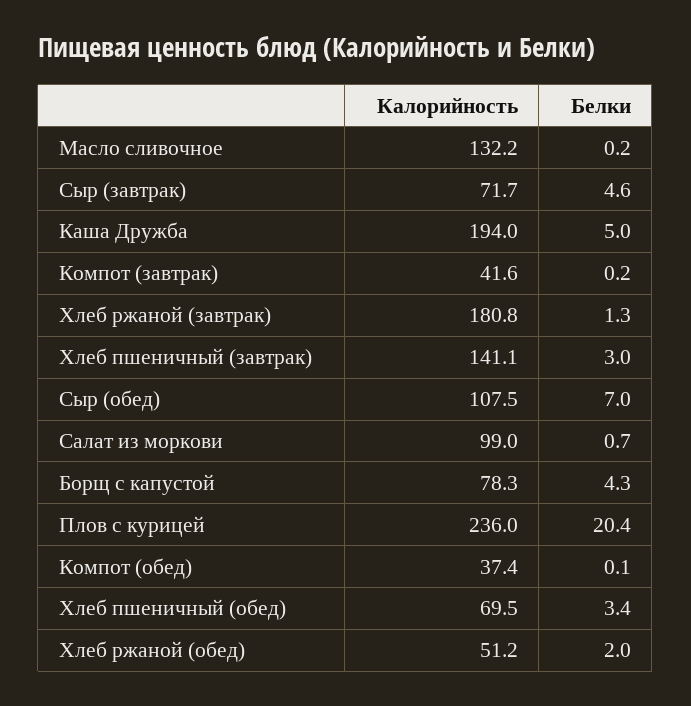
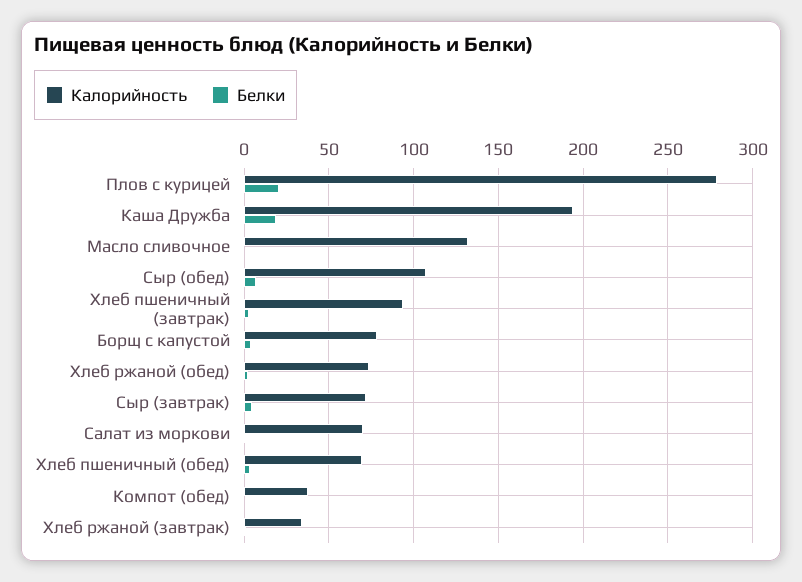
Белки, Каша Дружба: 5 -> 20
Калорийность, Компот (завтрак): 41.6 -> none
Белки, Компот (завтрак): 0.2 -> none
Калорийность, Хлеб ржаной (завтрак): 180.8 -> 35
Калорийность, Хлеб пшеничный (завтрак): 141.1 -> 95
Калорийность, Салат из моркови: 99 -> 70
Калорийность, Плов с курицей: 236 -> 280
Калорийность, Хлеб ржаной (обед): 51.2 -> 75

